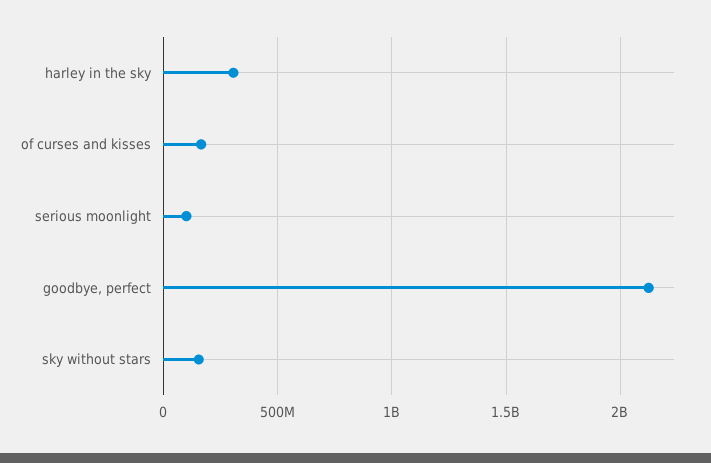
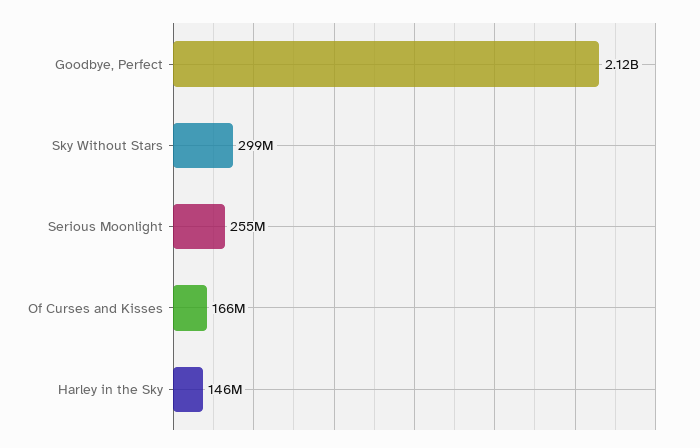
harley in the sky: 300000000 -> 146000000
serious moonlight: 100000000 -> 255000000
sky without stars: 150000000 -> 299000000

